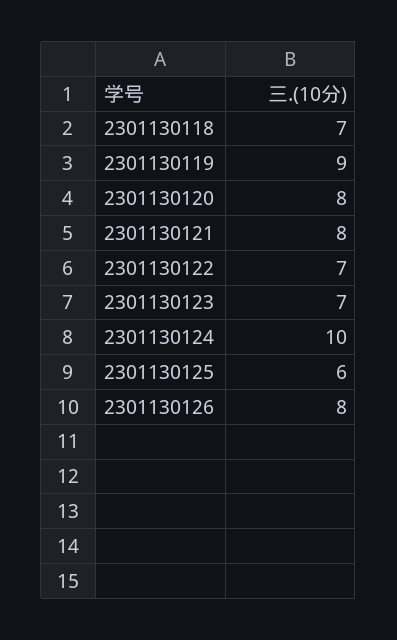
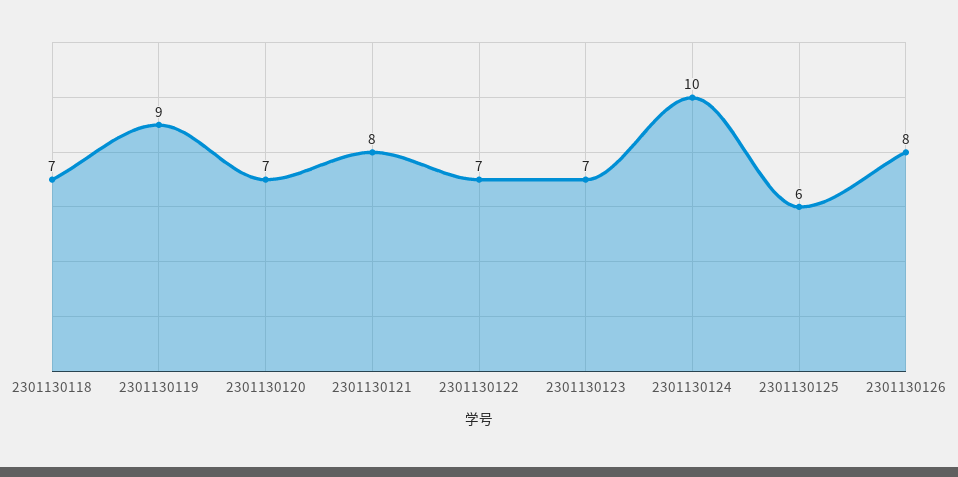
2301130120: 8 -> 7

